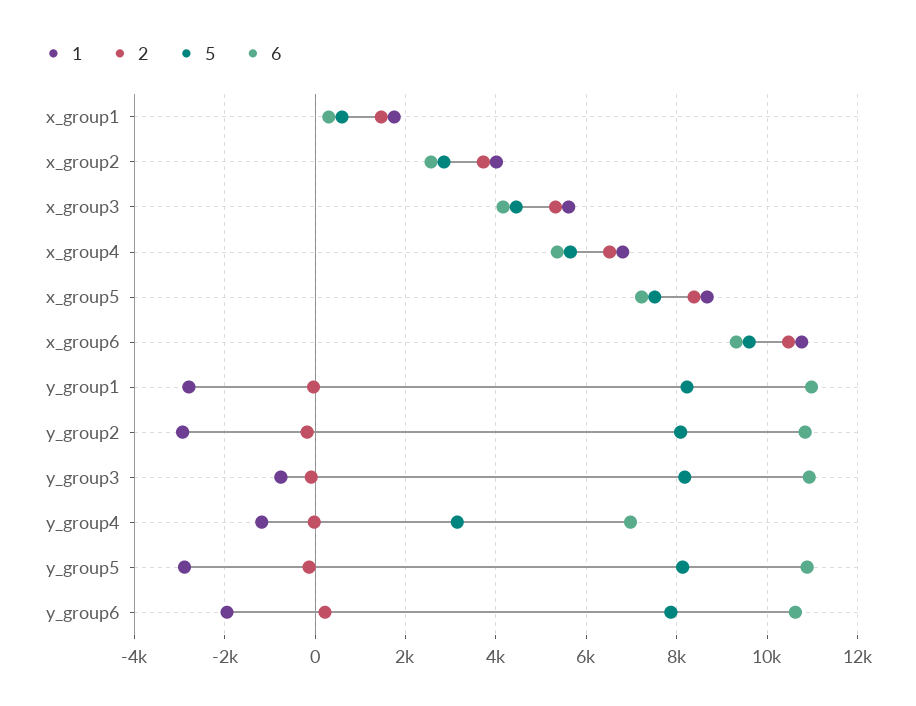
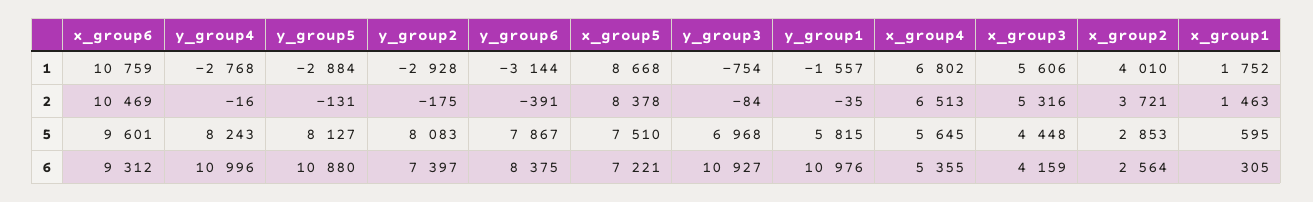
1, y_group1: -2800 -> -1557
5, y_group1: 8200 -> 5815
6, y_group2: 10800 -> 7397
5, y_group3: 8200 -> 6968
1, y_group4: -1200 -> -2768
5, y_group4: 3200 -> 8243
6, y_group4: 7000 -> 10996
1, y_group6: -2000 -> -3144
2, y_group6: 200 -> -391
6, y_group6: 10600 -> 8375

